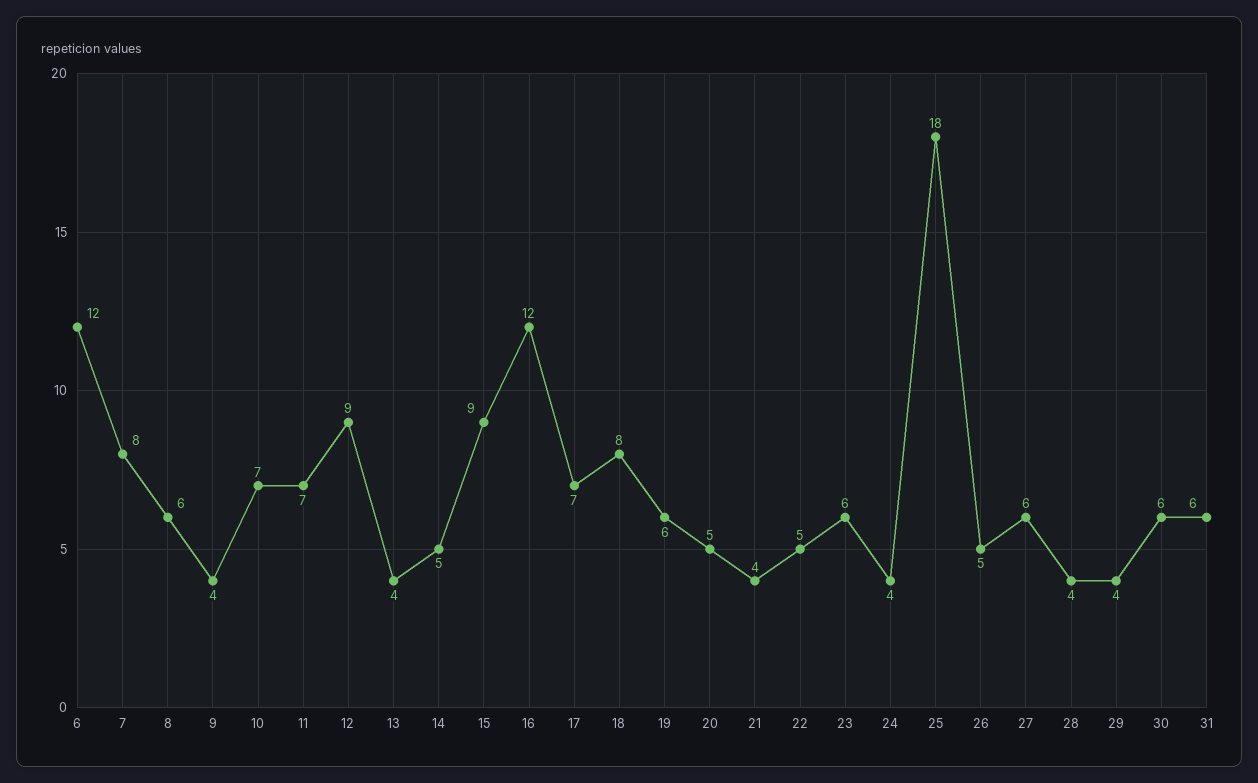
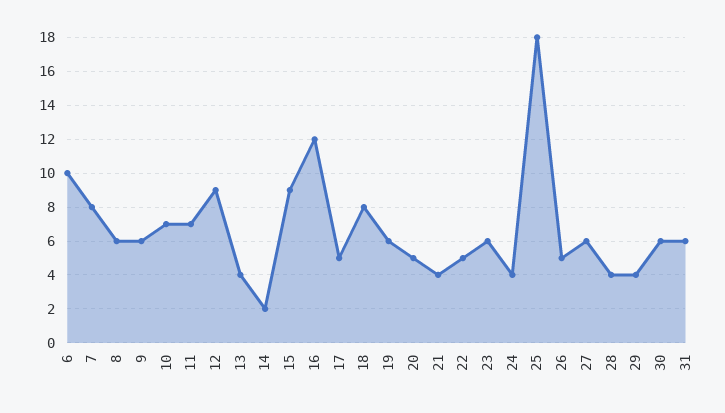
6: 12 -> 10
9: 4 -> 6
14: 5 -> 2
17: 7 -> 5

